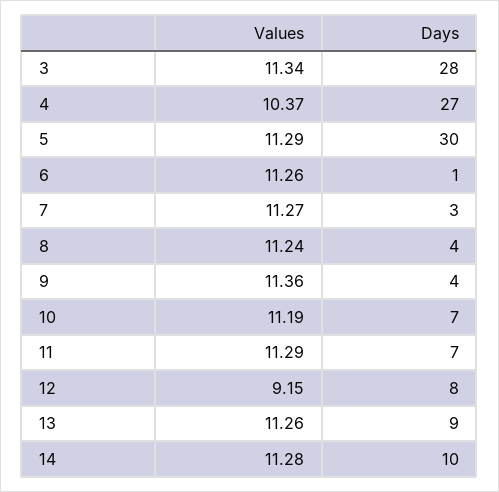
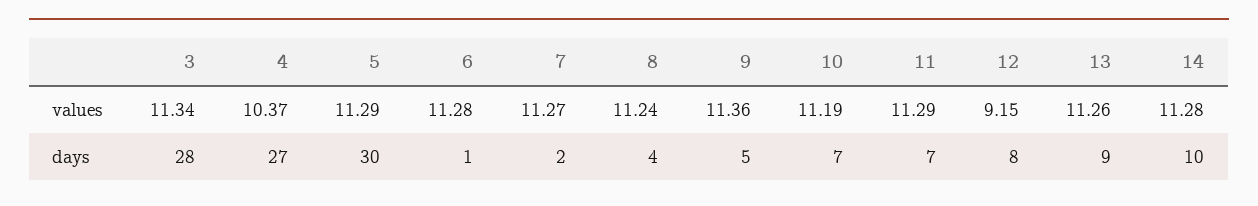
Values, 6: 11.26 -> 11.28
Days, 7: 3 -> 2
Days, 9: 4 -> 5

